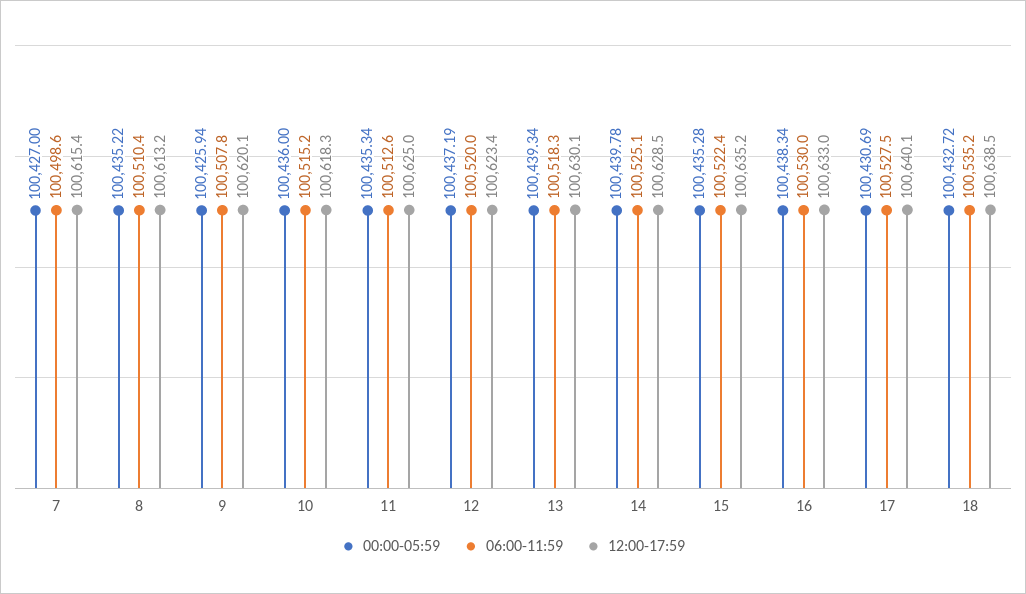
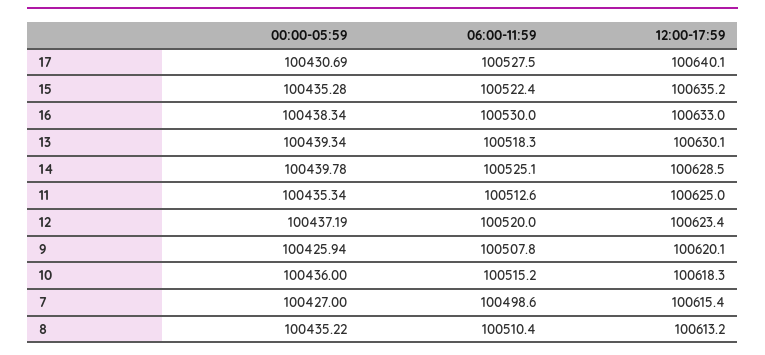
00:00-05:59, 18: 100432.72 -> none
06:00-11:59, 18: 100535.2 -> none
12:00-17:59, 18: 100638.5 -> none

